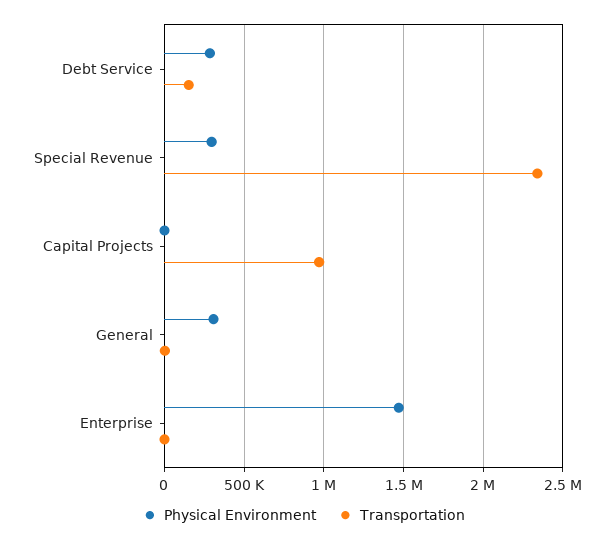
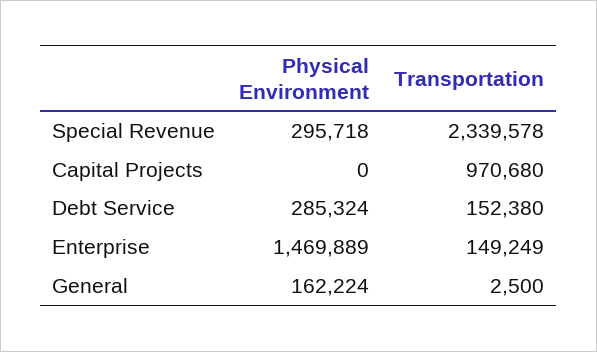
Physical Environment, General: 300000 -> 162224
Transportation, Enterprise: 0 -> 149249

